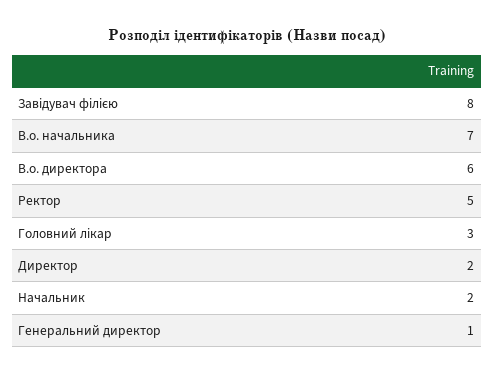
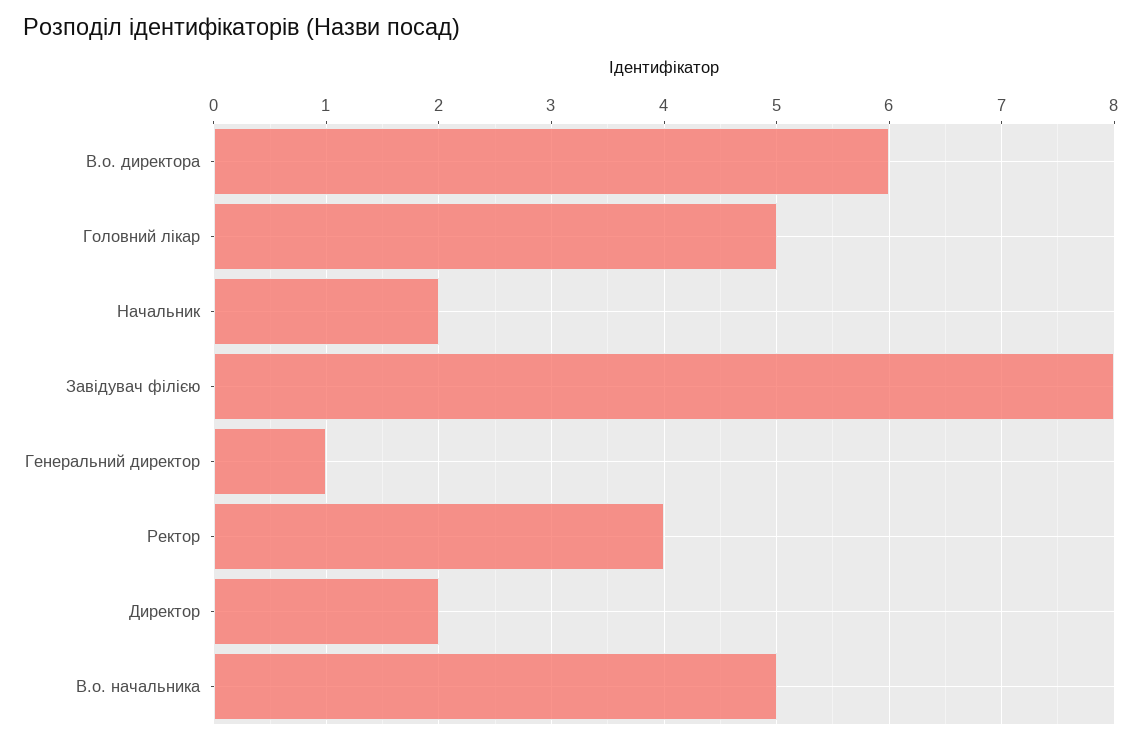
В.о. начальника: 7 -> 5
Ректор: 5 -> 4
Головний лікар: 3 -> 5

